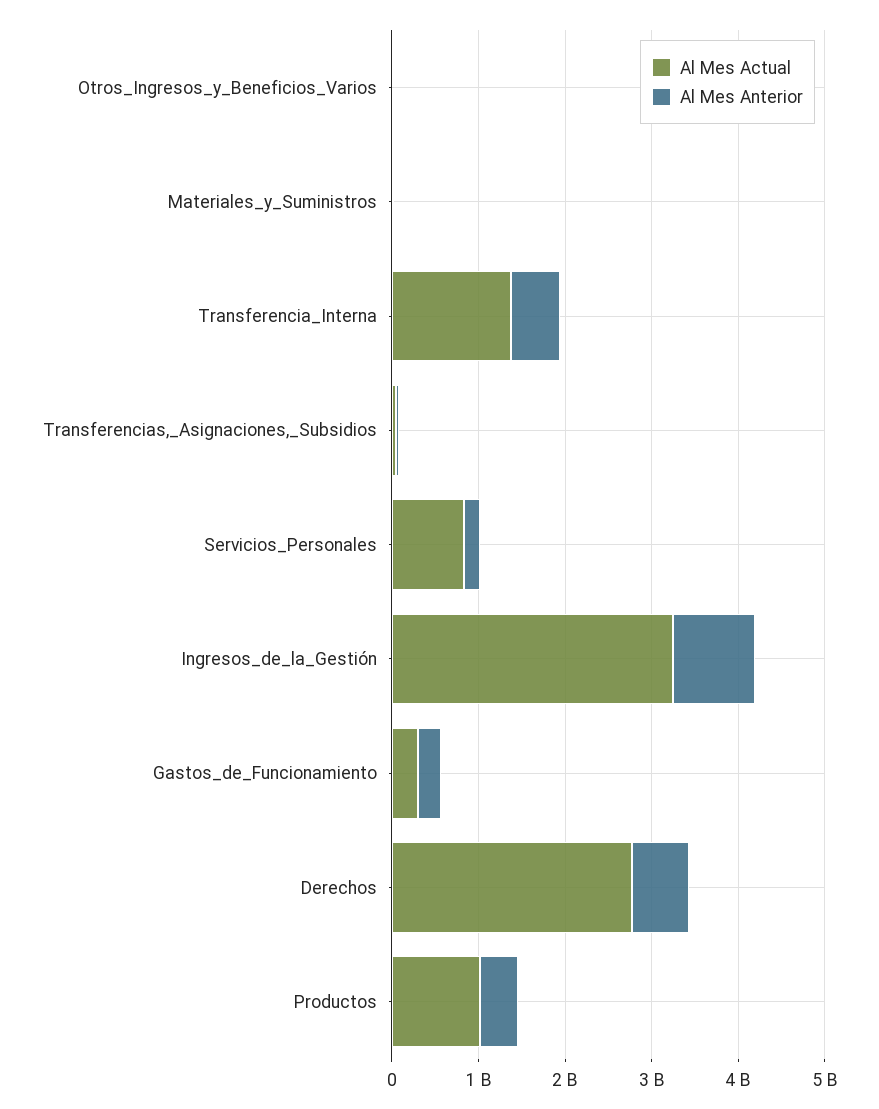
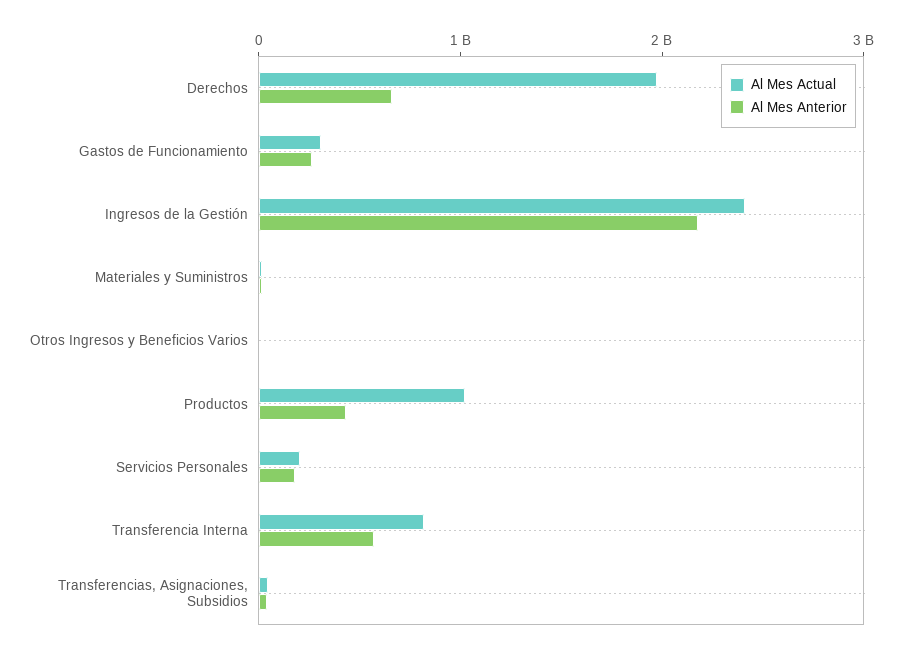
Al Mes Actual, Transferencia_Interna: 1400000000 -> 800000000
Al Mes Actual, Servicios_Personales: 800000000 -> 200000000
Al Mes Actual, Ingresos_de_la_Gestión: 3200000000 -> 2400000000
Al Mes Anterior, Ingresos_de_la_Gestión: 1000000000 -> 2200000000
Al Mes Actual, Derechos: 2800000000 -> 2000000000

